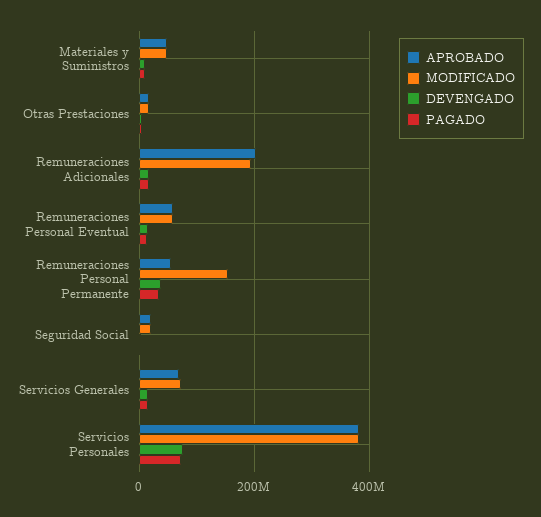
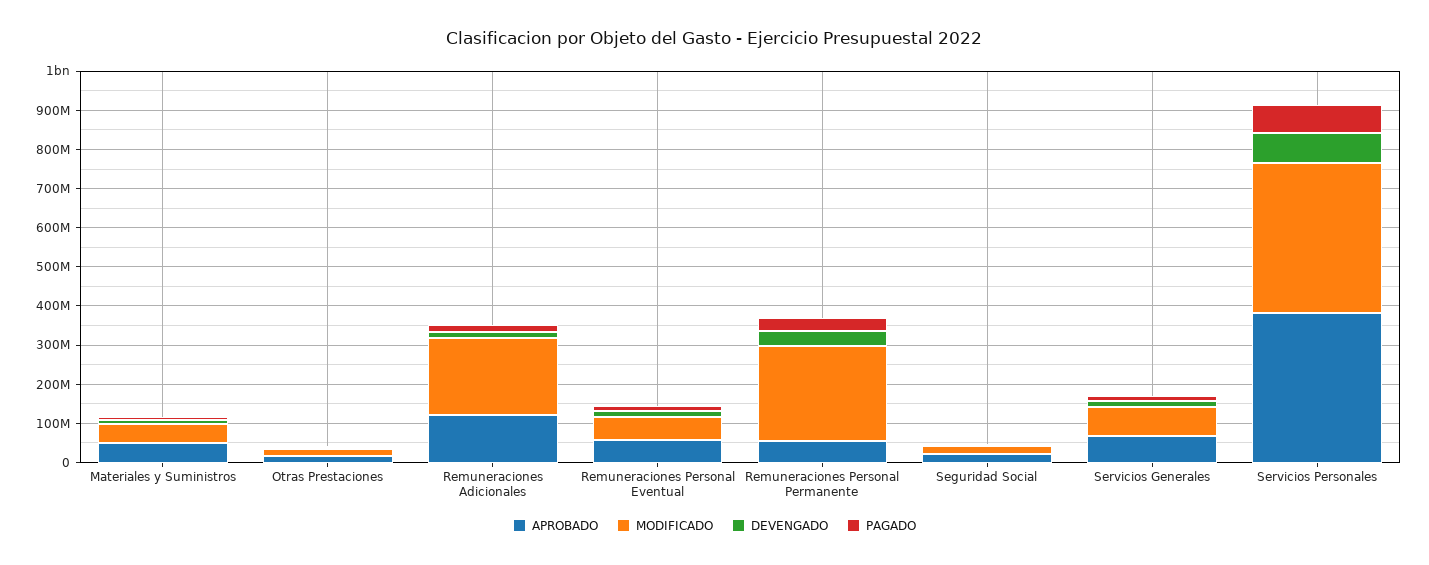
APROBADO, Remuneraciones Adicionales: 200000000 -> 125000000
MODIFICADO, Remuneraciones Personal Permanente: 160000000 -> 250000000

